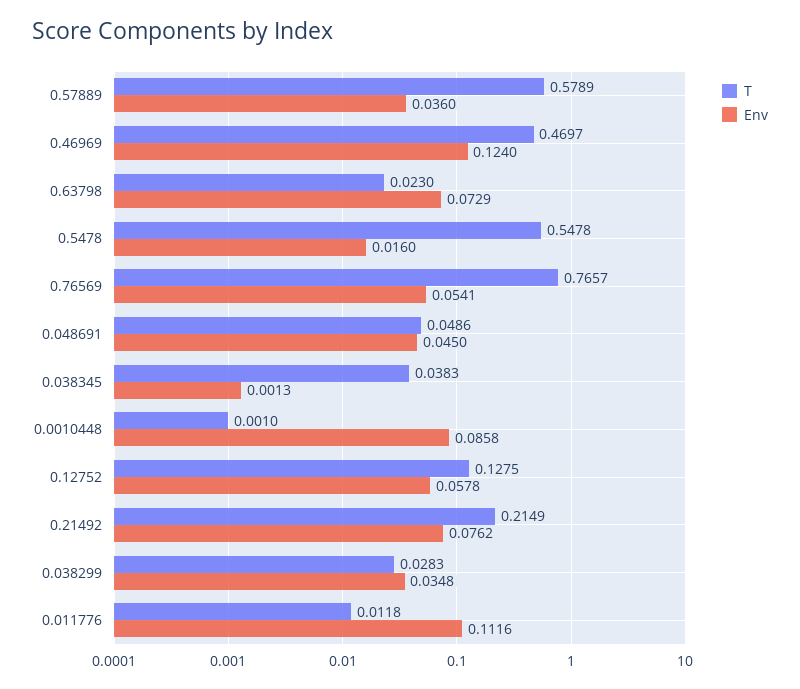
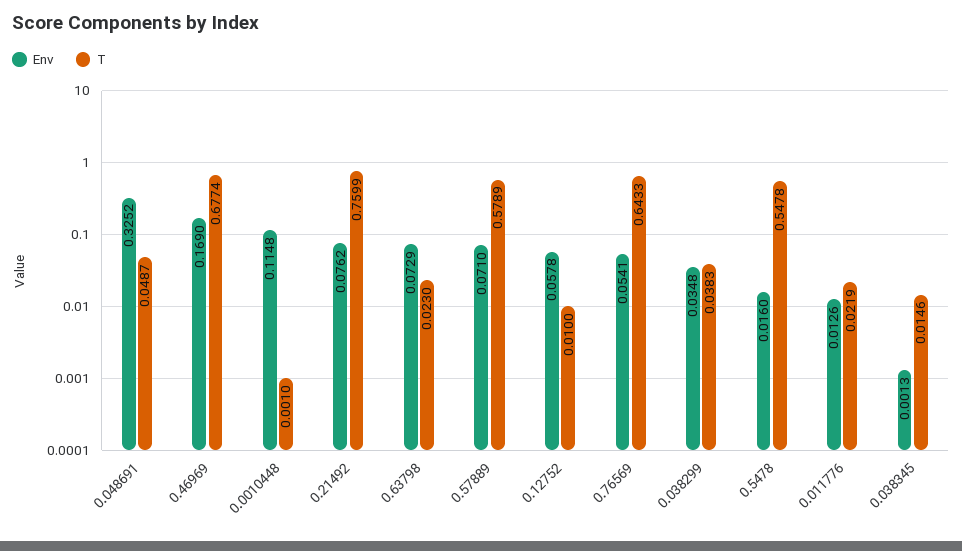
Env, 0.57889: 0.036 -> 0.071
T, 0.46969: 0.4697 -> 0.6774
Env, 0.46969: 0.124 -> 0.169
T, 0.76569: 0.7657 -> 0.6433
T, 0.048691: 0.0486 -> 0.0487
Env, 0.048691: 0.045 -> 0.3252
T, 0.038345: 0.0383 -> 0.0146
Env, 0.0010448: 0.0858 -> 0.1148
T, 0.12752: 0.1275 -> 0.01
T, 0.21492: 0.2149 -> 0.7599
T, 0.038299: 0.0283 -> 0.0383
T, 0.011776: 0.0118 -> 0.0219
Env, 0.011776: 0.1116 -> 0.0126

